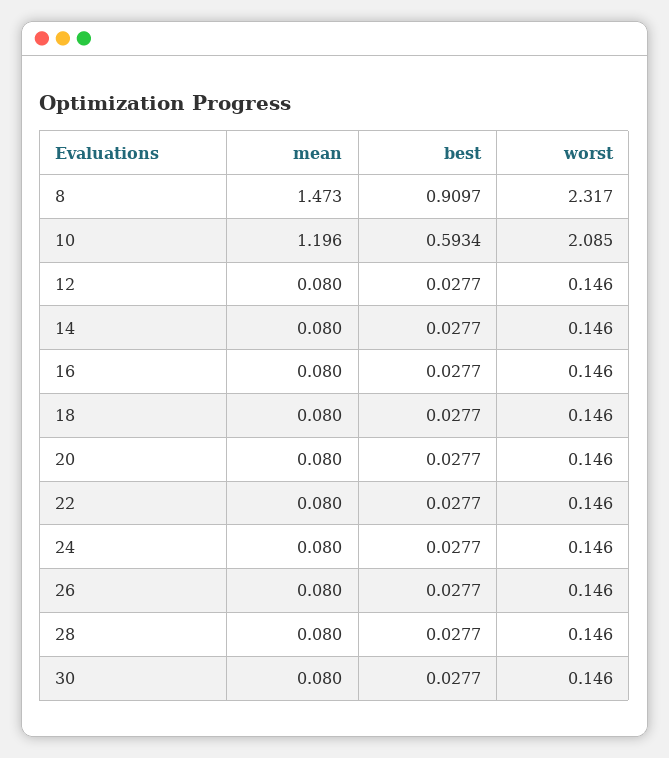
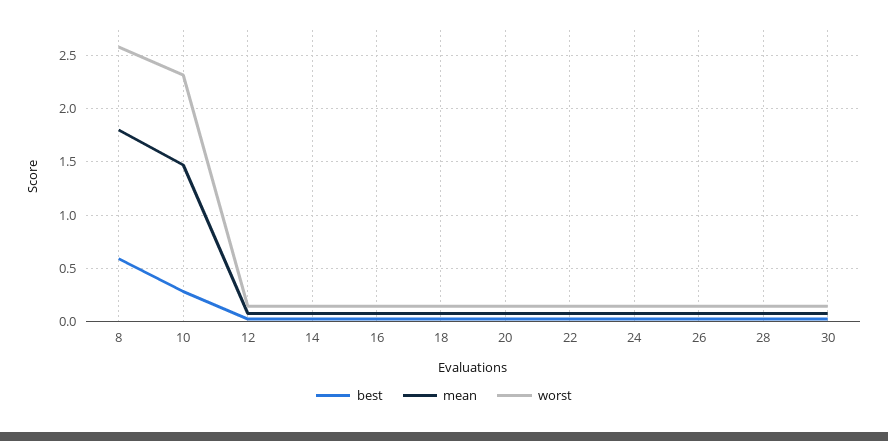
mean, 8: 1.473 -> 1.8
best, 8: 0.9097 -> 0.6
worst, 8: 2.317 -> 2.6
mean, 10: 1.196 -> 1.5
best, 10: 0.5934 -> 0.3
worst, 10: 2.085 -> 2.3

